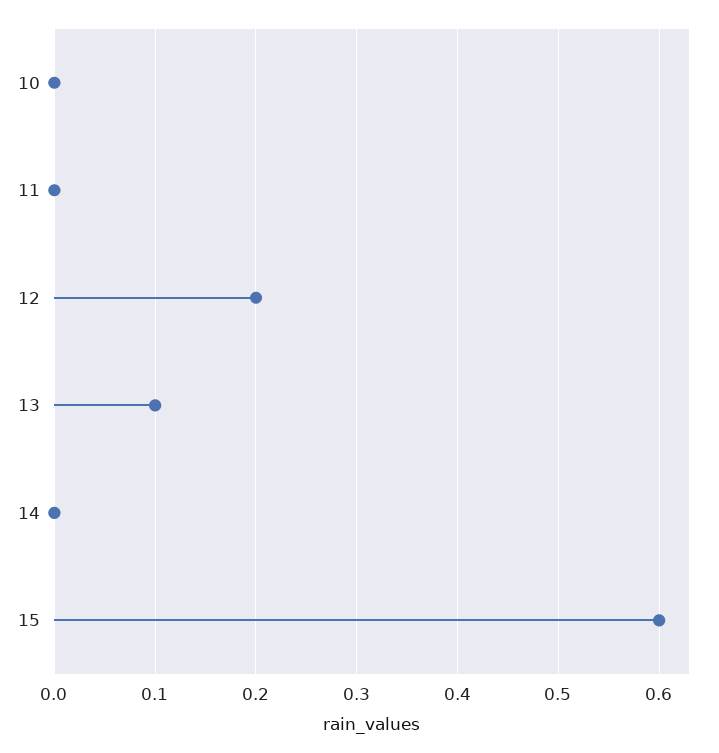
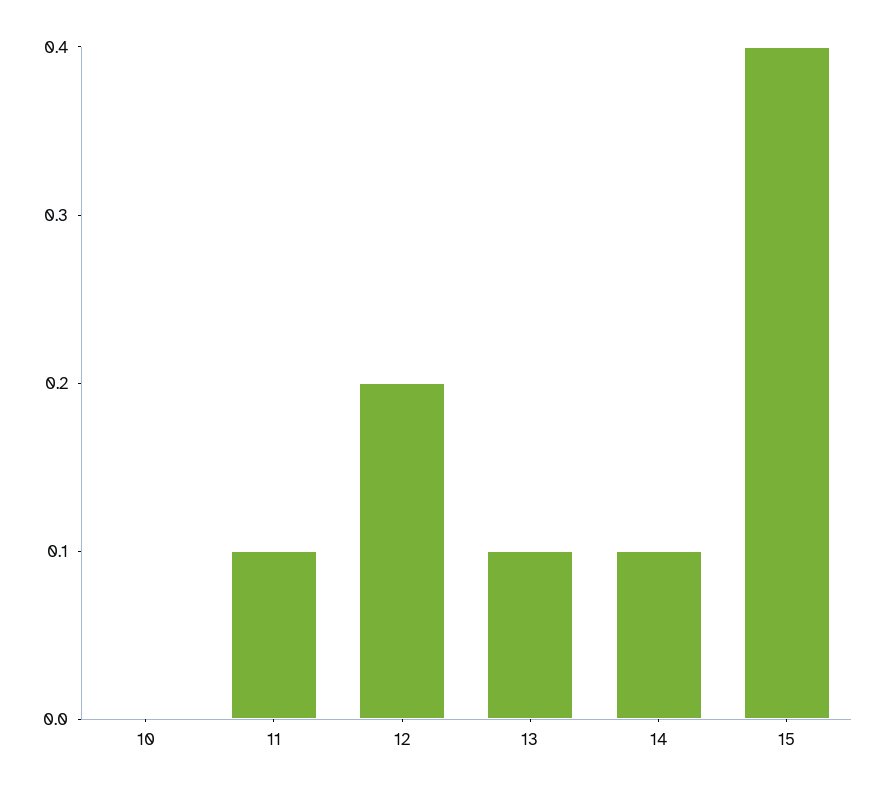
11: 0 -> 0.1
14: 0 -> 0.1
15: 0.6 -> 0.4

